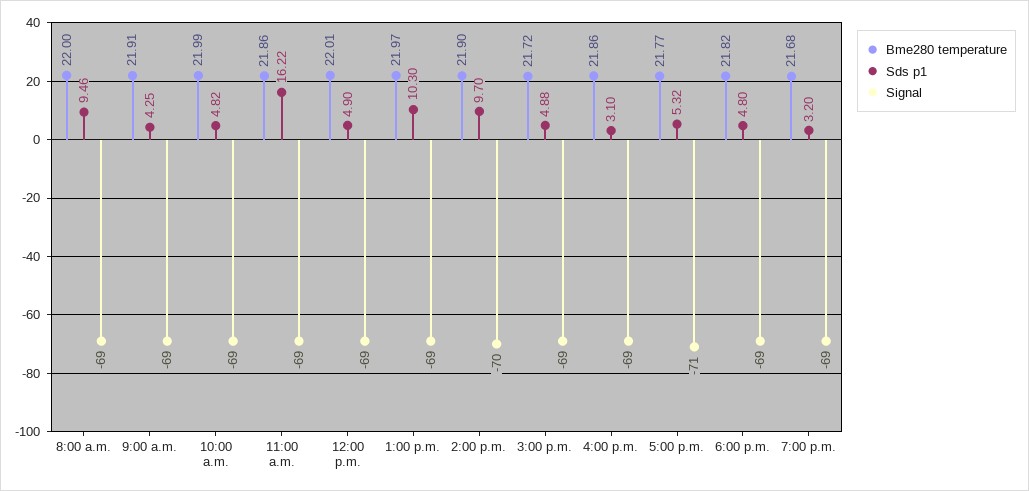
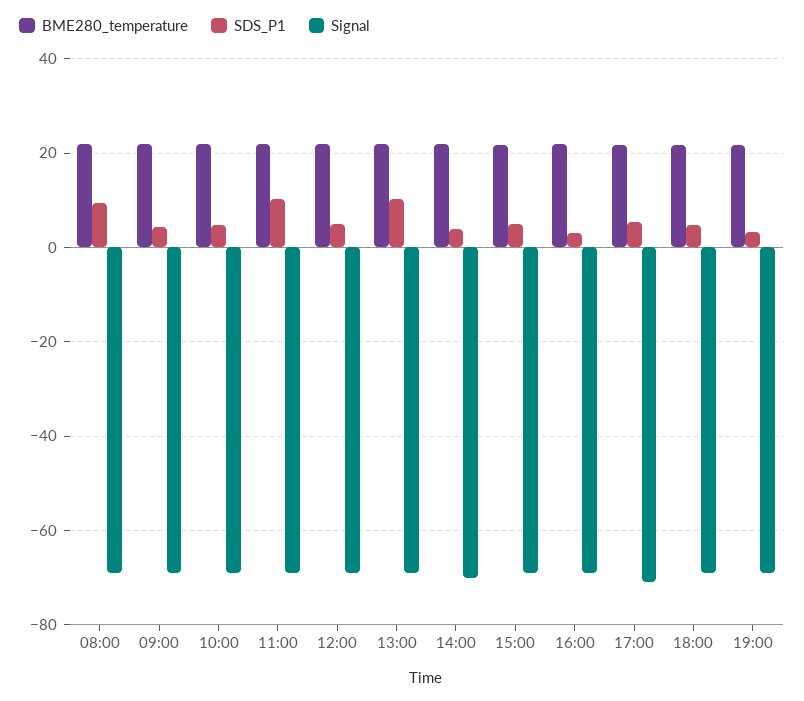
Sds p1, 11:00 a.m.: 16.22 -> 10
Sds p1, 2:00 p.m.: 9.7 -> 4

